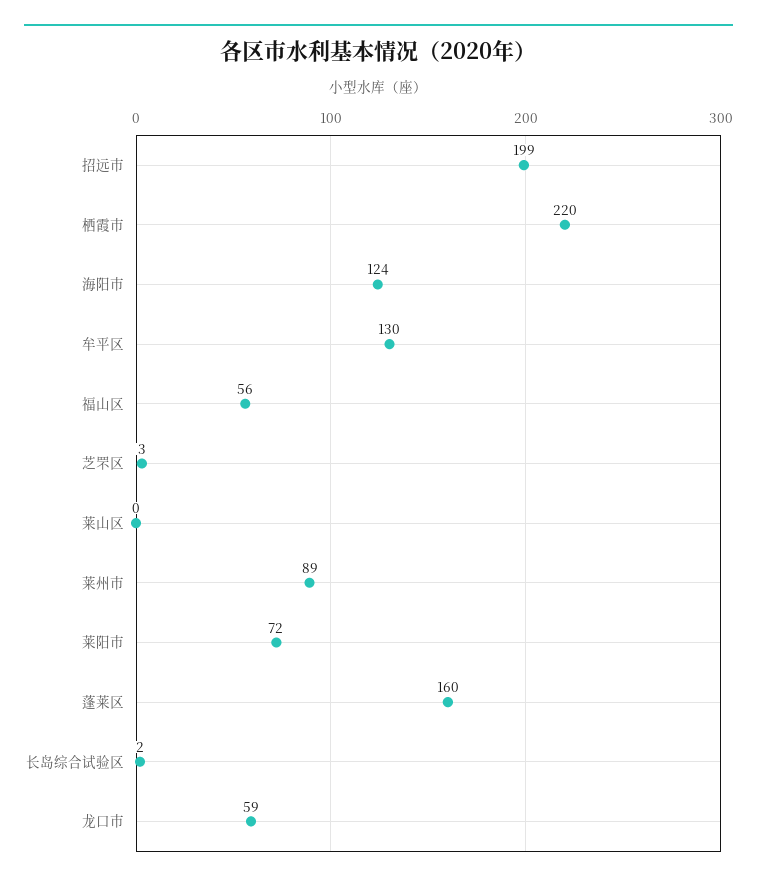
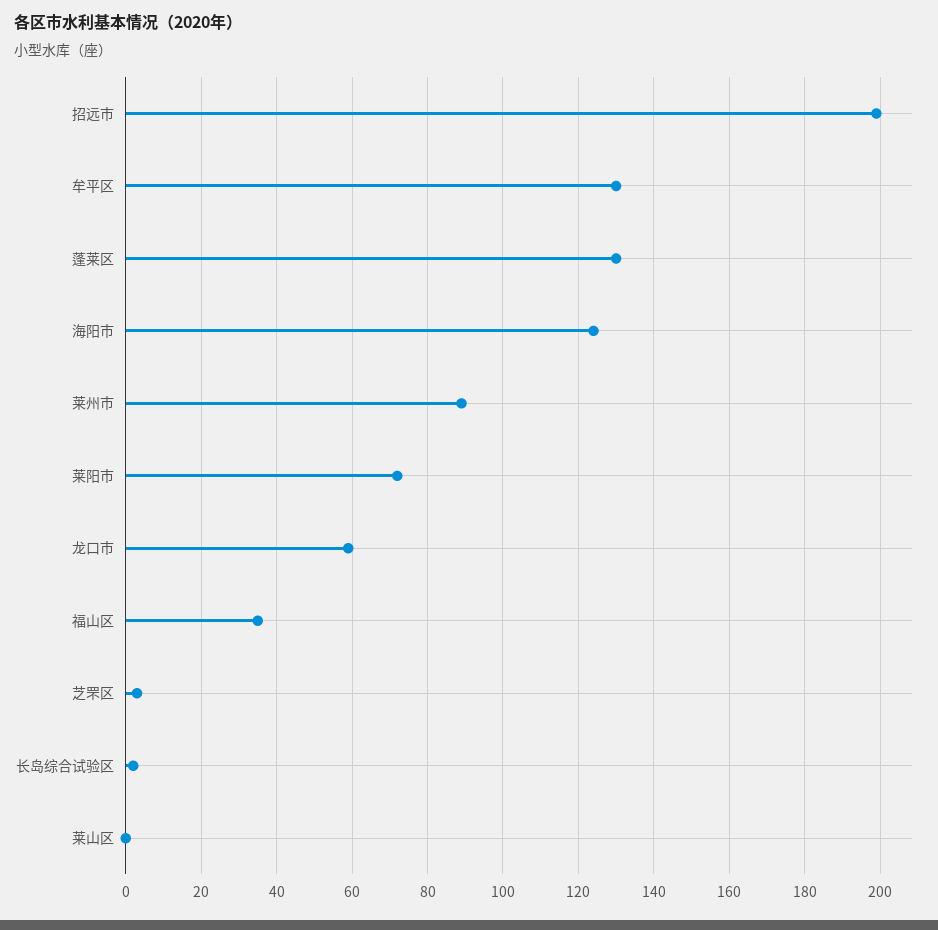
栖霞市: 220 -> none
福山区: 56 -> 35
蓬莱区: 160 -> 130

